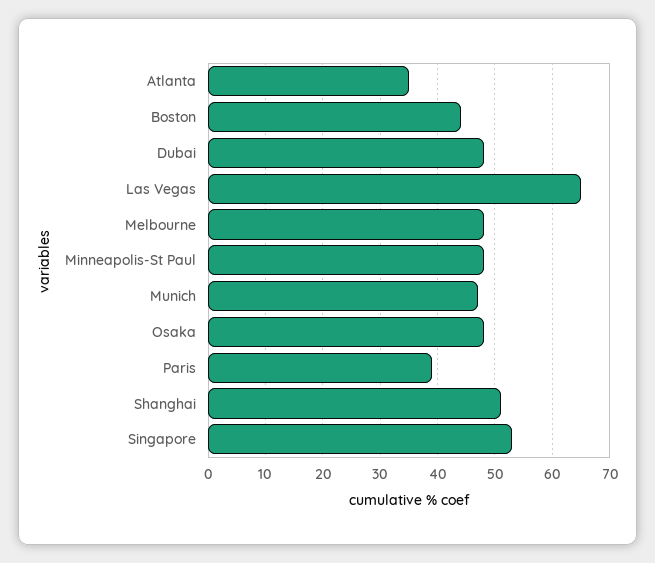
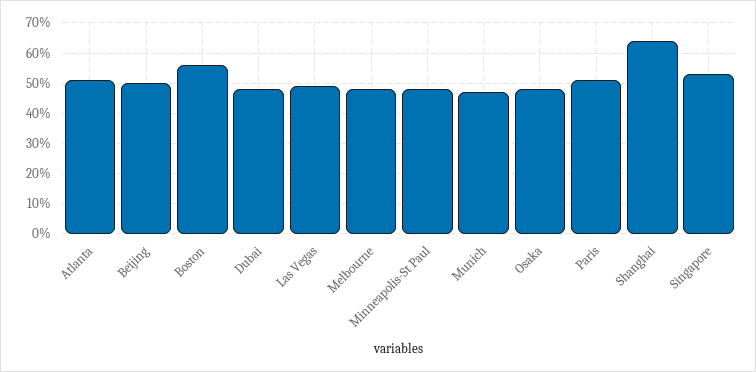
Atlanta: 35 -> 50
Boston: 45 -> 55
Las Vegas: 65 -> 50
Paris: 40 -> 50
Shanghai: 50 -> 65
Beijing: none -> 50

